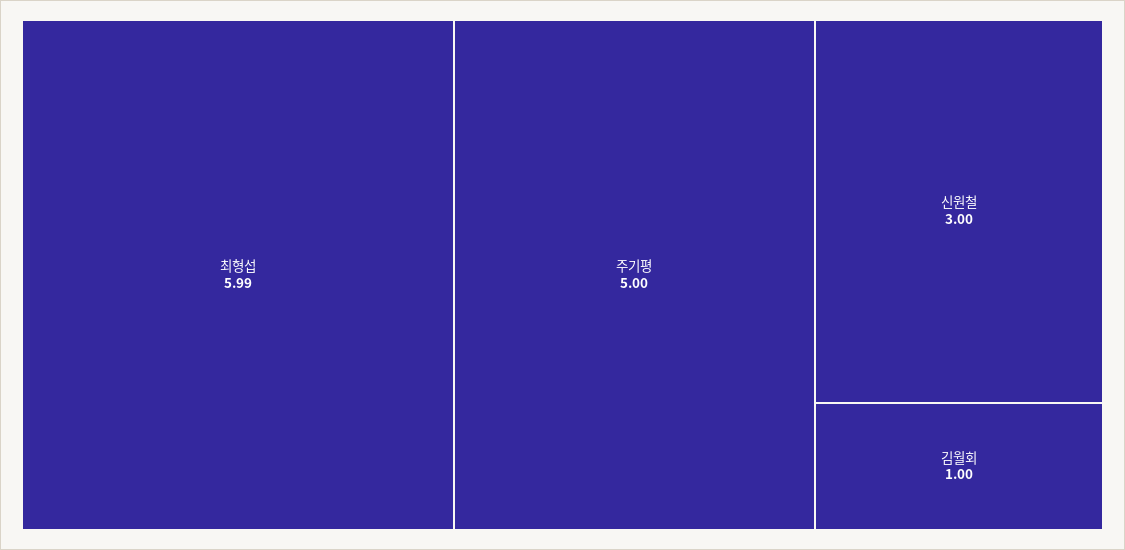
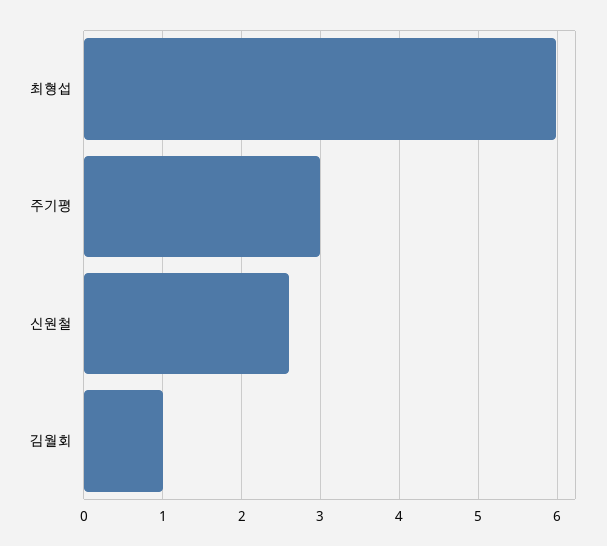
주기평: 5 -> 3
신원철: 3 -> 2.6

